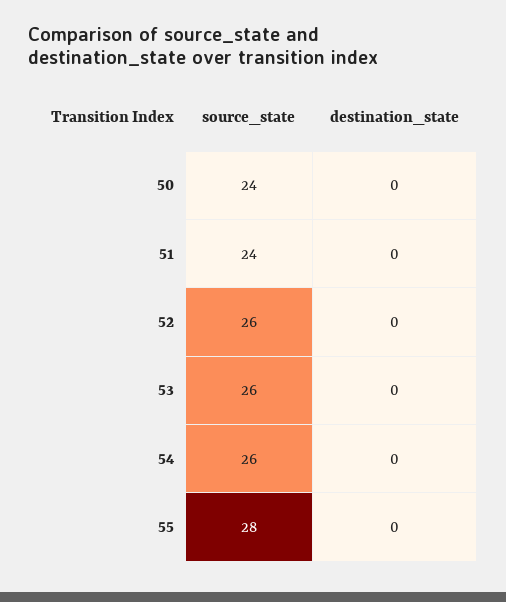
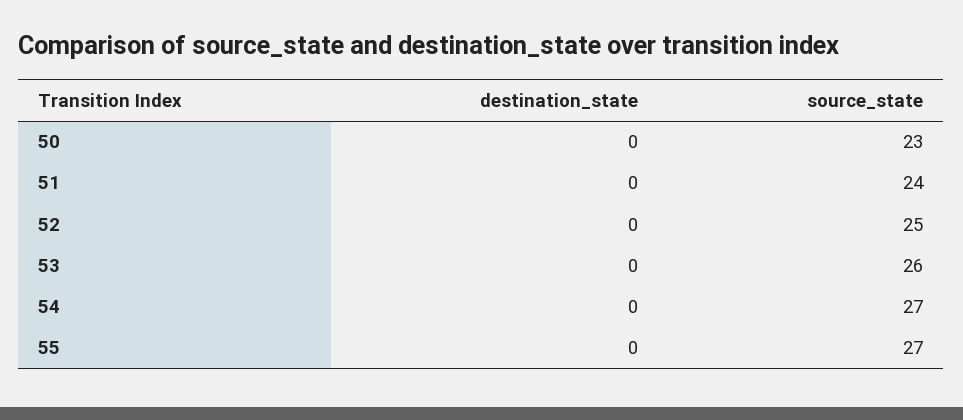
source_state, 50: 24 -> 23
source_state, 52: 26 -> 25
source_state, 54: 26 -> 27
source_state, 55: 28 -> 27

